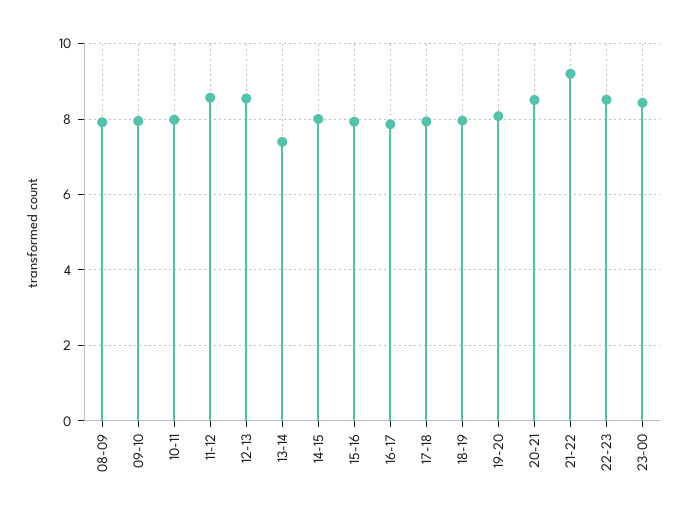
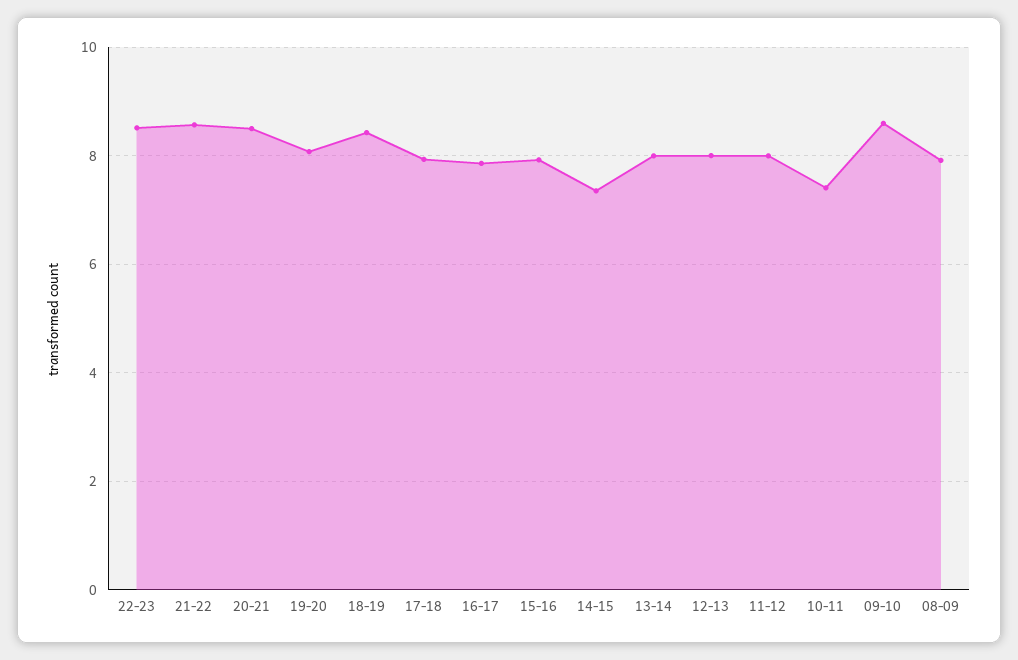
09-10: 8 -> 8.6
10-11: 8 -> 7.4
11-12: 8.6 -> 8
12-13: 8.6 -> 8
13-14: 7.4 -> 8
14-15: 8 -> 7.4
18-19: 8 -> 8.4
21-22: 9.2 -> 8.6
23-00: 8.4 -> none

